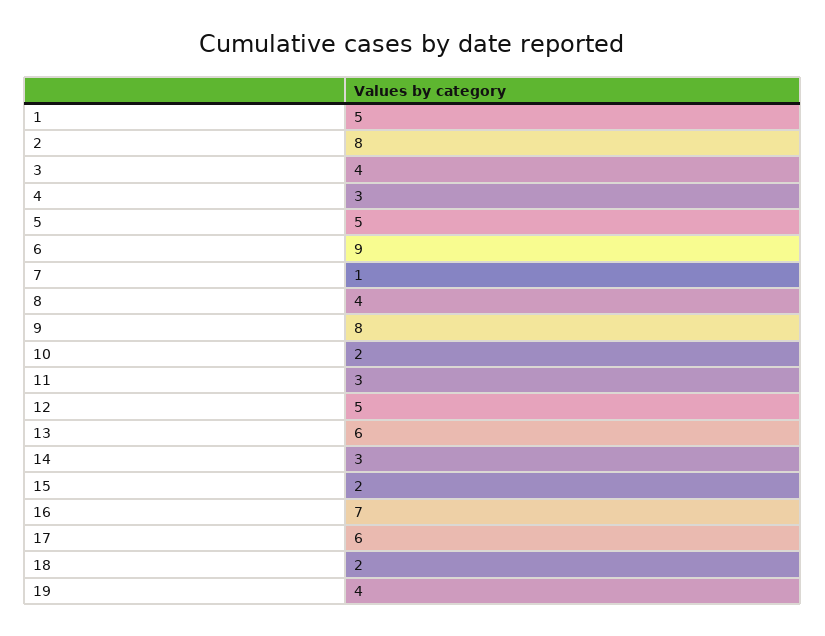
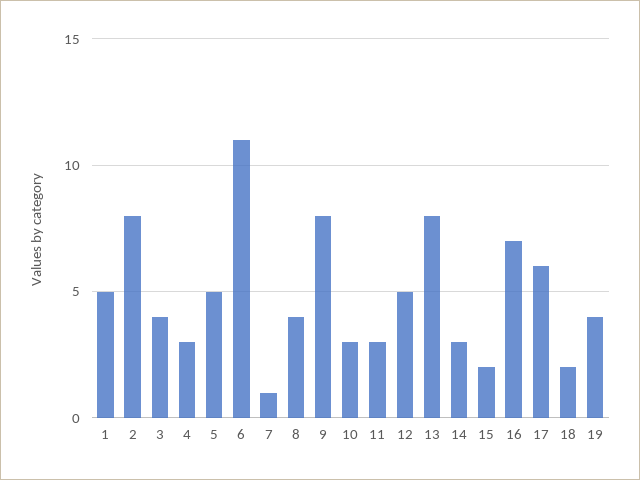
6: 9 -> 11
10: 2 -> 3
13: 6 -> 8

